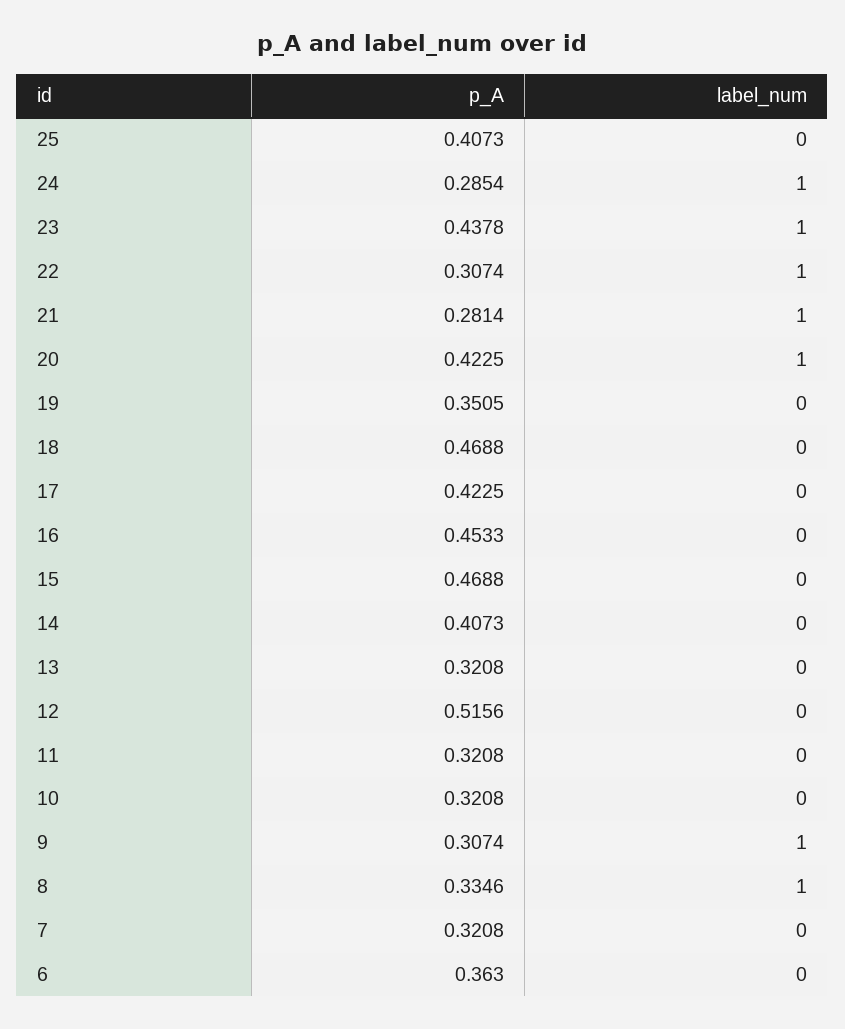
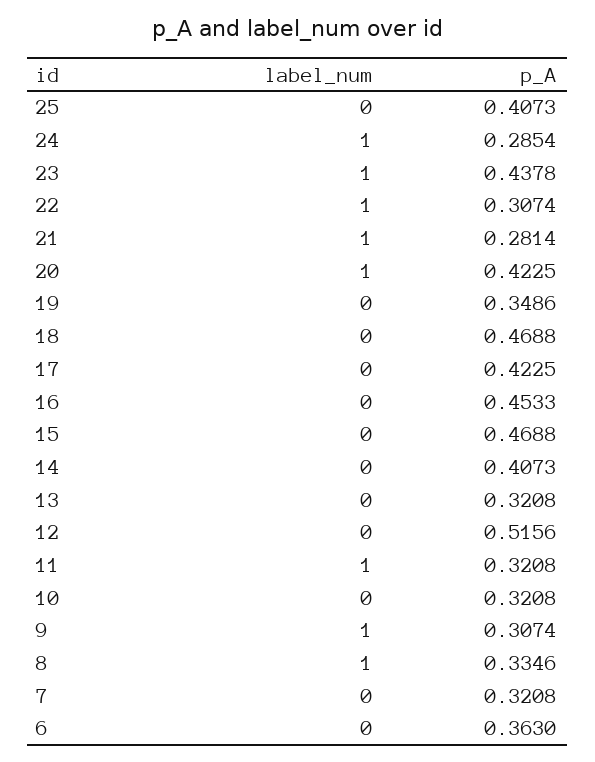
p_A, 19: 0.3505 -> 0.3486
label_num, 11: 0 -> 1

